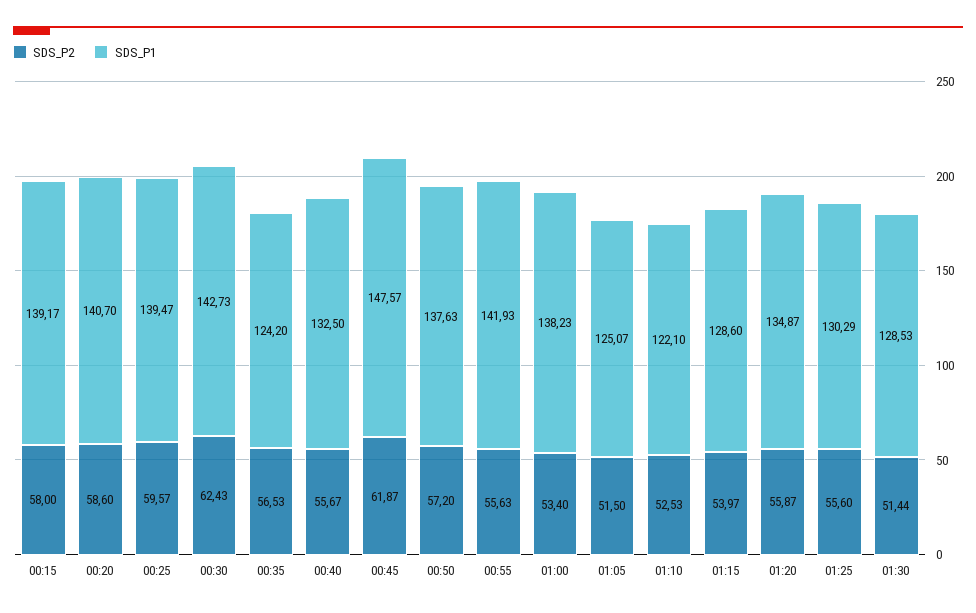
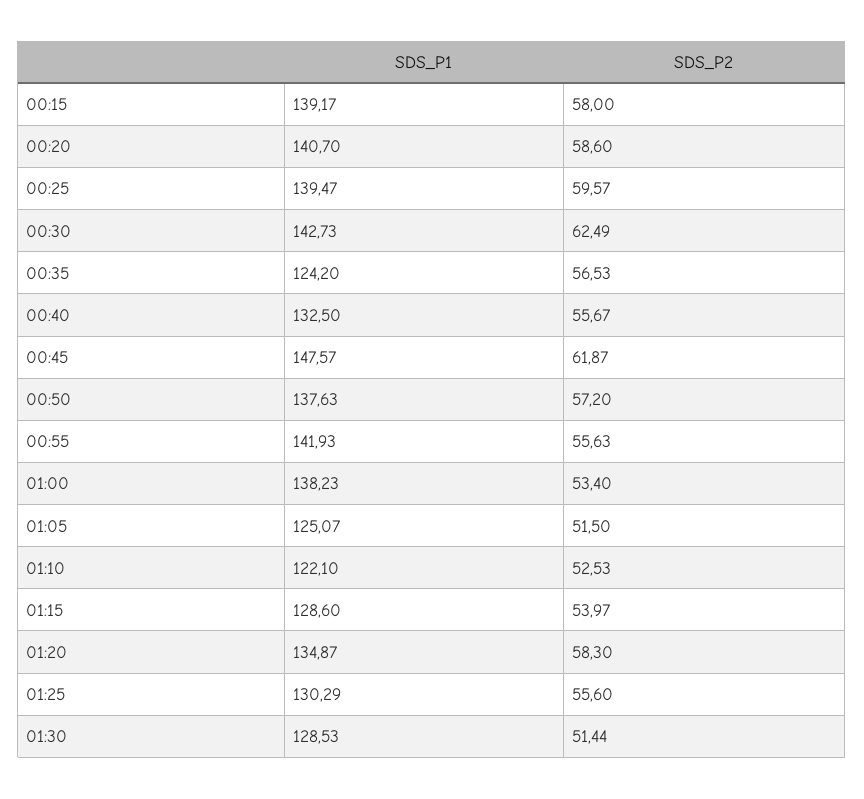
SDS_P2, 00:30: 62.43 -> 62.49
SDS_P2, 01:20: 55.87 -> 58.3

